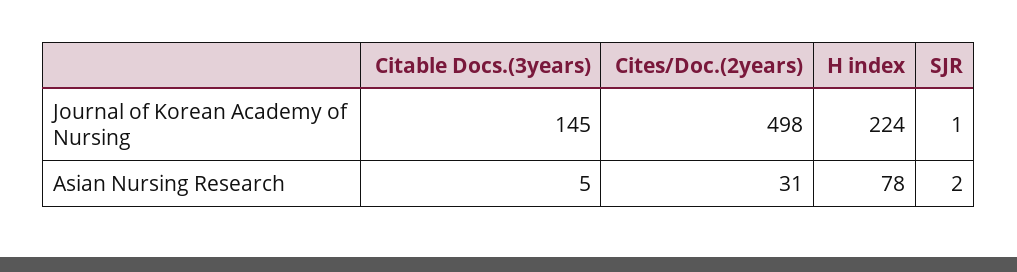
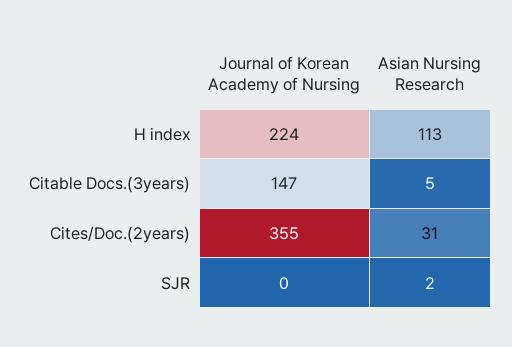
Citable Docs.(3years), Journal of Korean Academy of Nursing: 145 -> 147
Cites/Doc.(2years), Journal of Korean Academy of Nursing: 498 -> 355
SJR, Journal of Korean Academy of Nursing: 1 -> 0
H index, Asian Nursing Research: 78 -> 113

